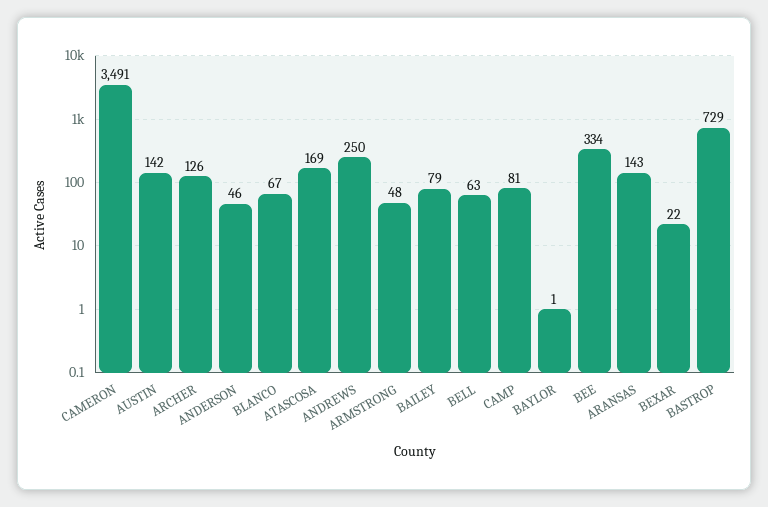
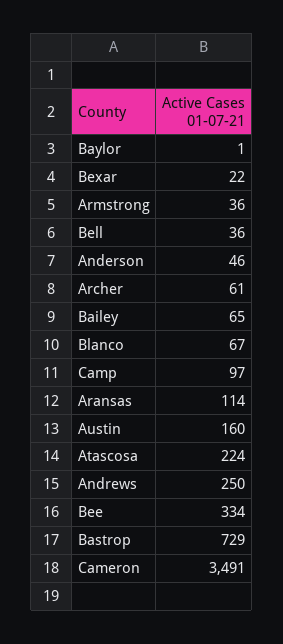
AUSTIN: 142 -> 160
ARCHER: 126 -> 61
ATASCOSA: 169 -> 224
ARMSTRONG: 48 -> 36
BAILEY: 79 -> 65
BELL: 63 -> 36
CAMP: 81 -> 97
ARANSAS: 143 -> 114

